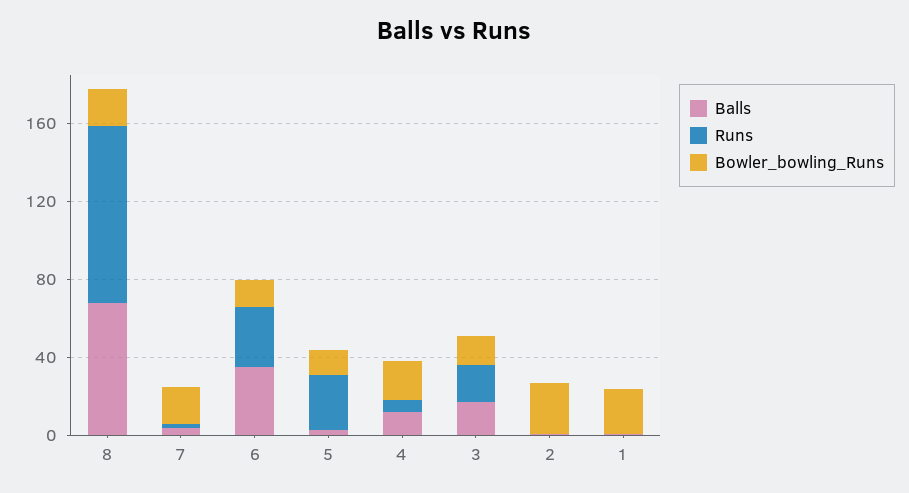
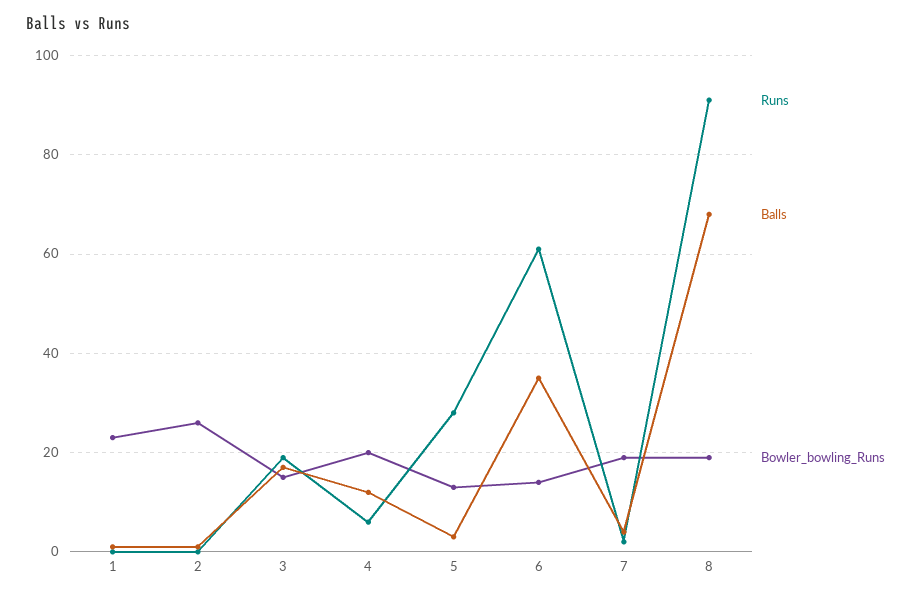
Runs, 6: 30 -> 60

